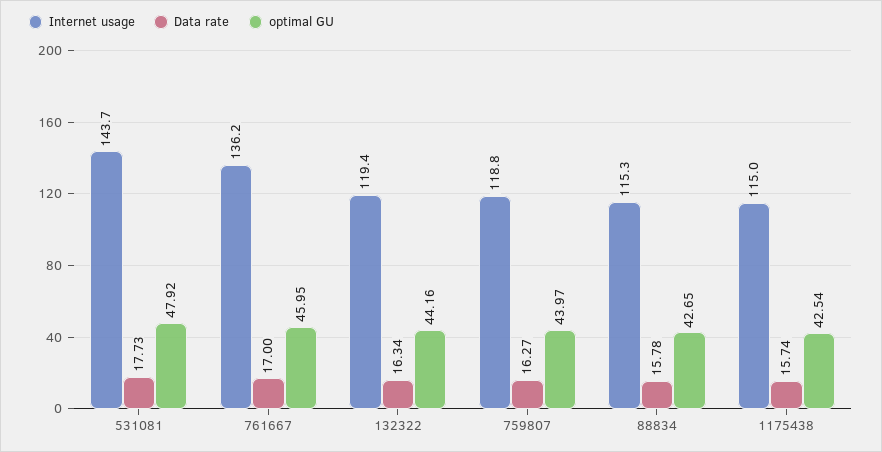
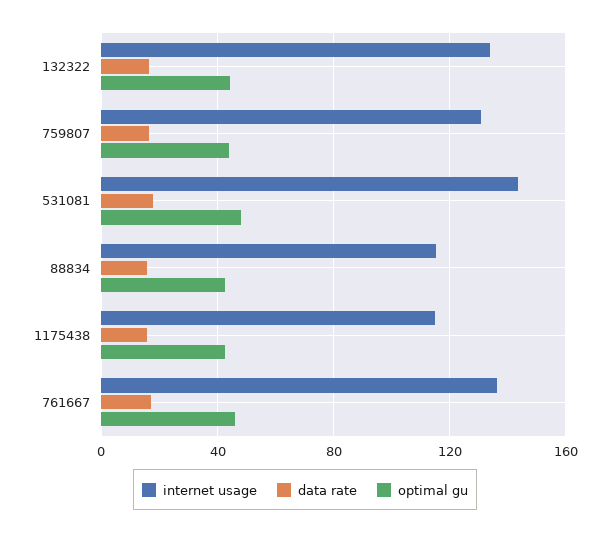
Internet usage, 132322: 119.4 -> 135
Internet usage, 759807: 118.8 -> 130

